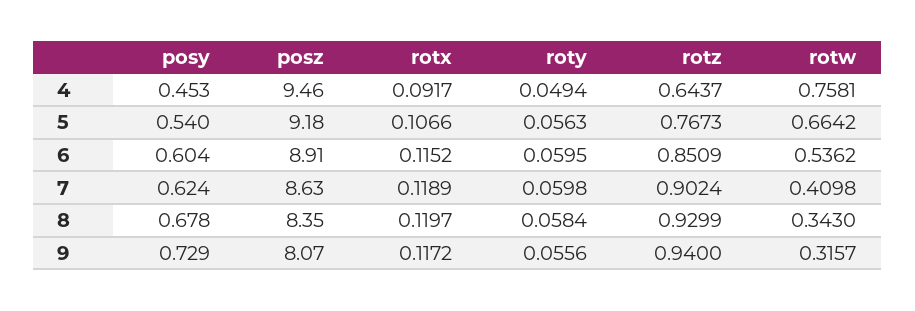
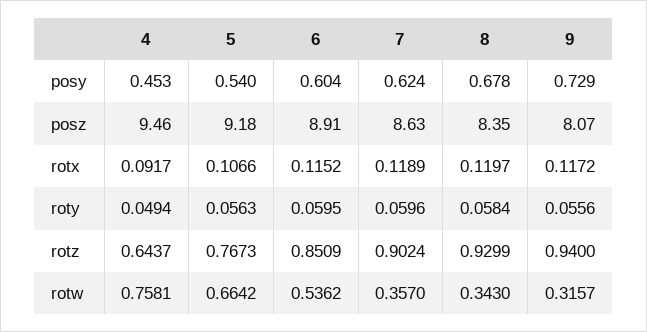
roty, 7: 0.0598 -> 0.0596
rotw, 7: 0.4098 -> 0.357

